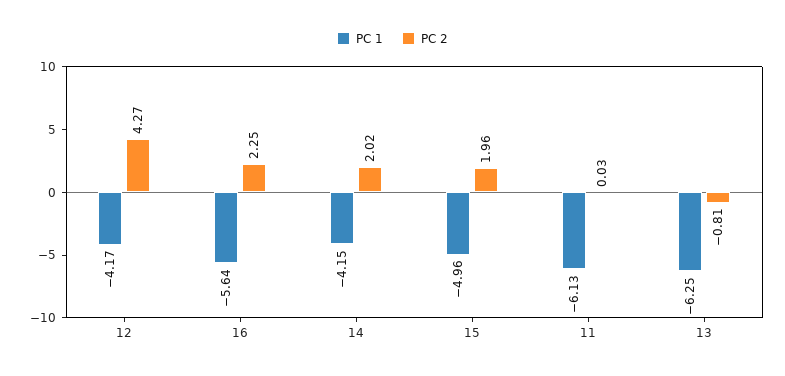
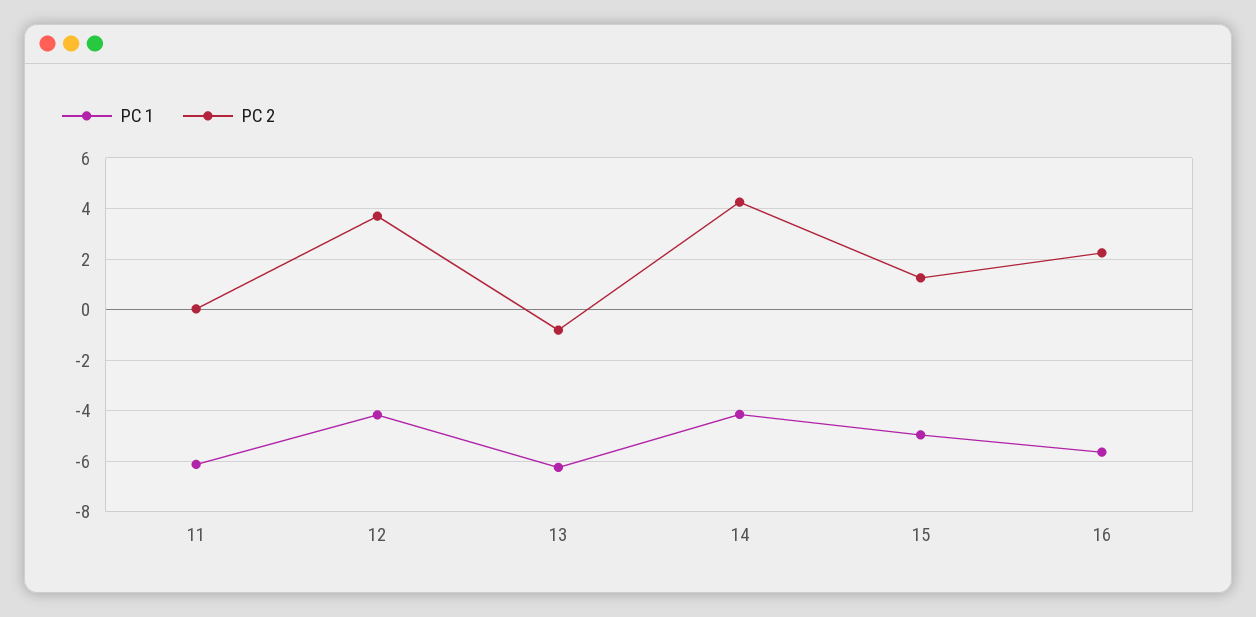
PC 2, 12: 4.27 -> 3.75
PC 2, 14: 2.02 -> 4.25
PC 2, 15: 1.96 -> 1.25

